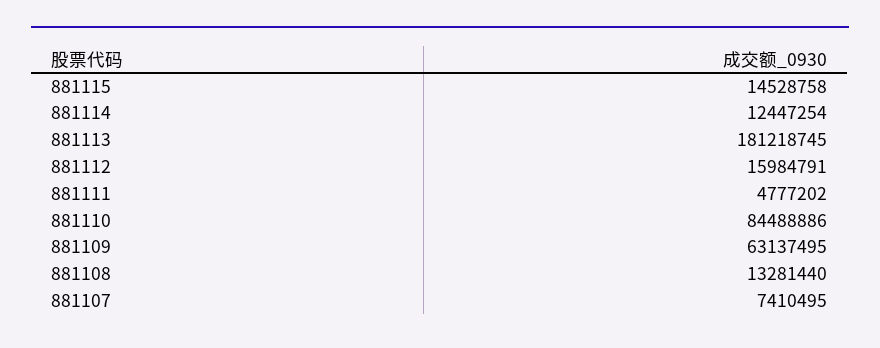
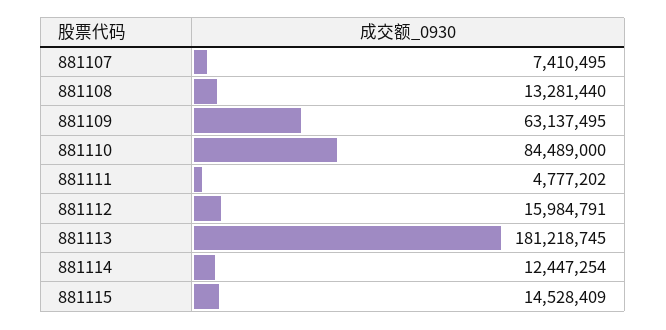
881115: 14528758 -> 14528409
881110: 84488886 -> 84489000

